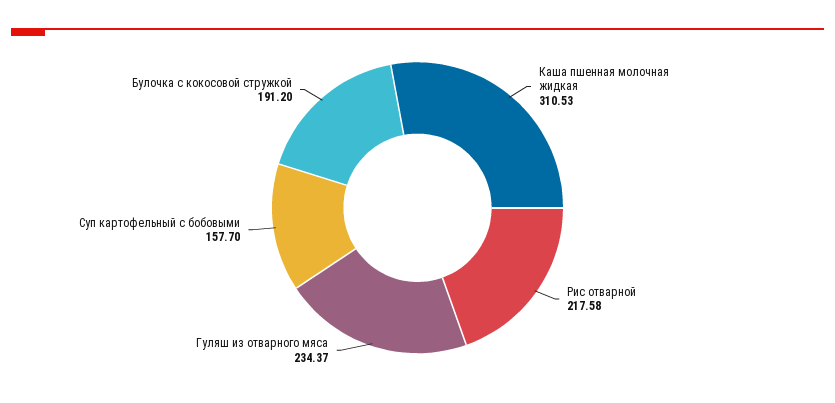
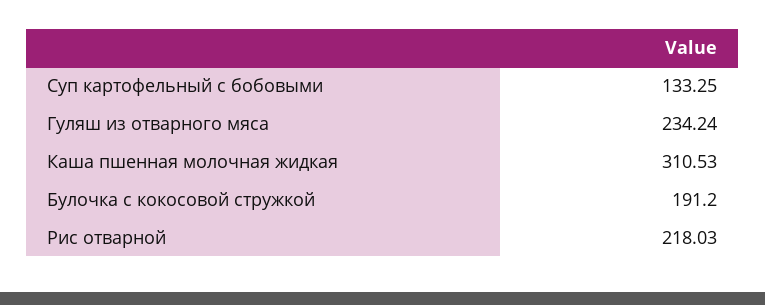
Рис отварной: 217.58 -> 218.03
Гуляш из отварного мяса: 234.37 -> 234.24
Суп картофельный с бобовыми: 157.7 -> 133.25

